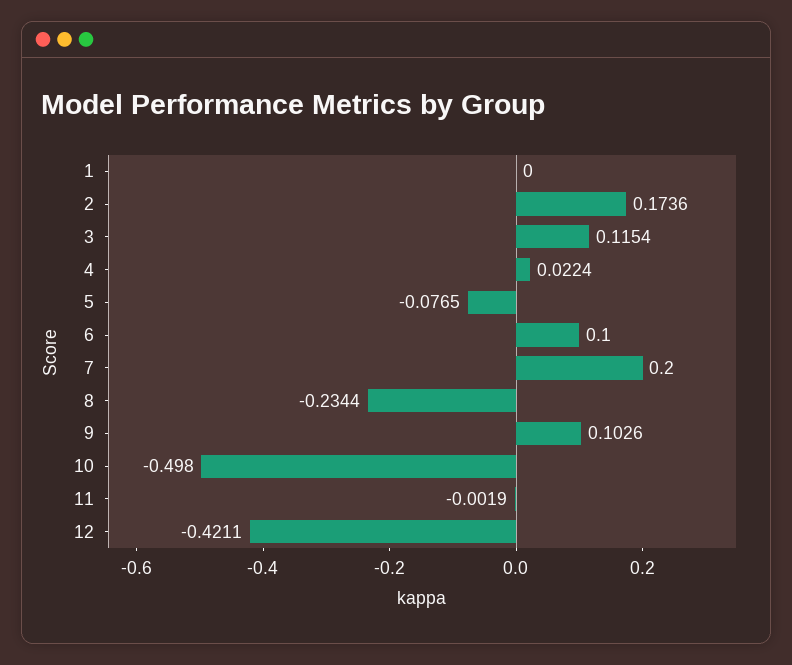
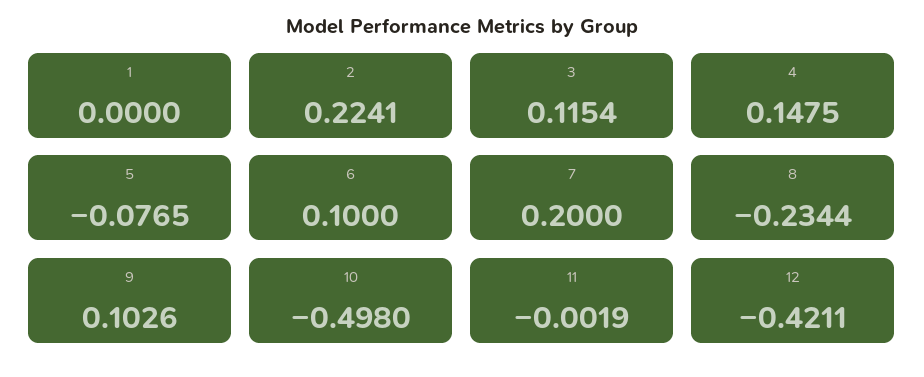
2: 0.1736 -> 0.2241
4: 0.0224 -> 0.1475

